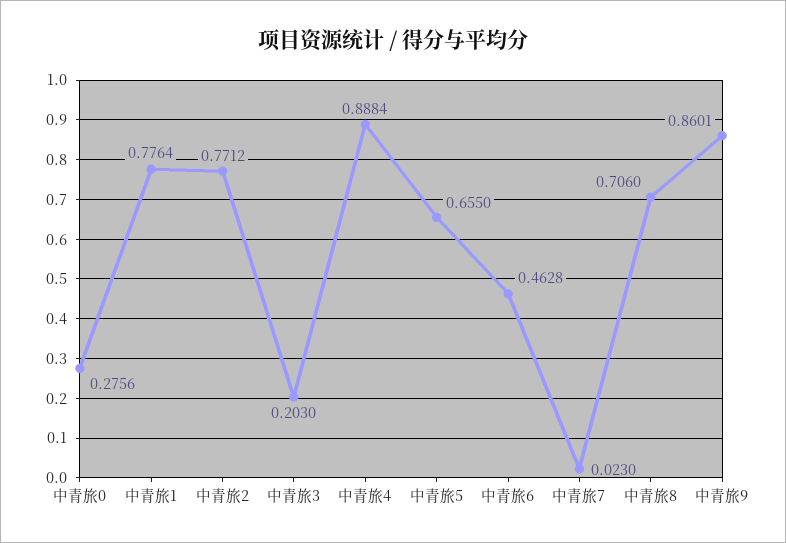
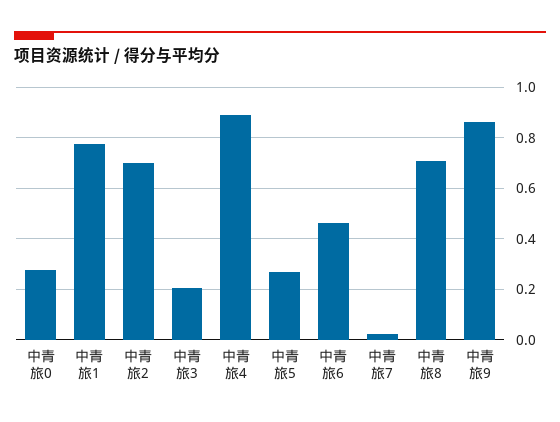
中青旅2: 0.7712 -> 0.7
中青旅5: 0.655 -> 0.275

